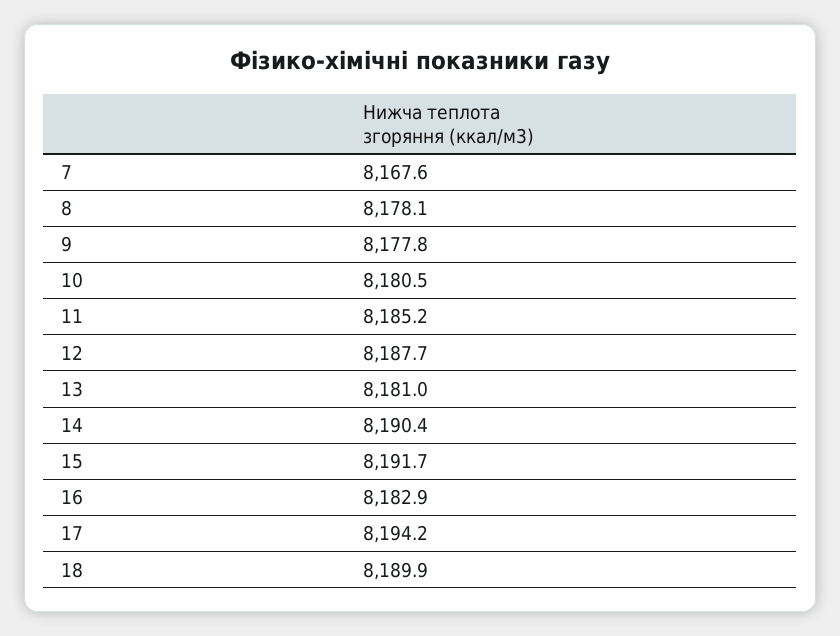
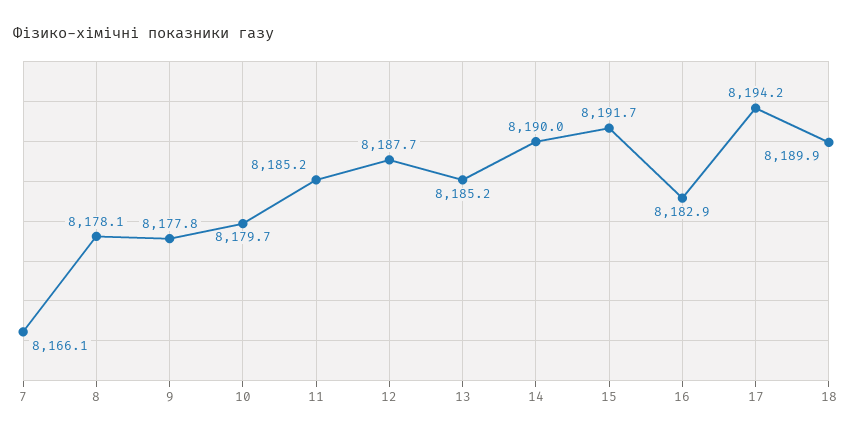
7: 8167.6 -> 8166.1
10: 8180.5 -> 8179.7
13: 8181 -> 8185.2
14: 8190.4 -> 8190

